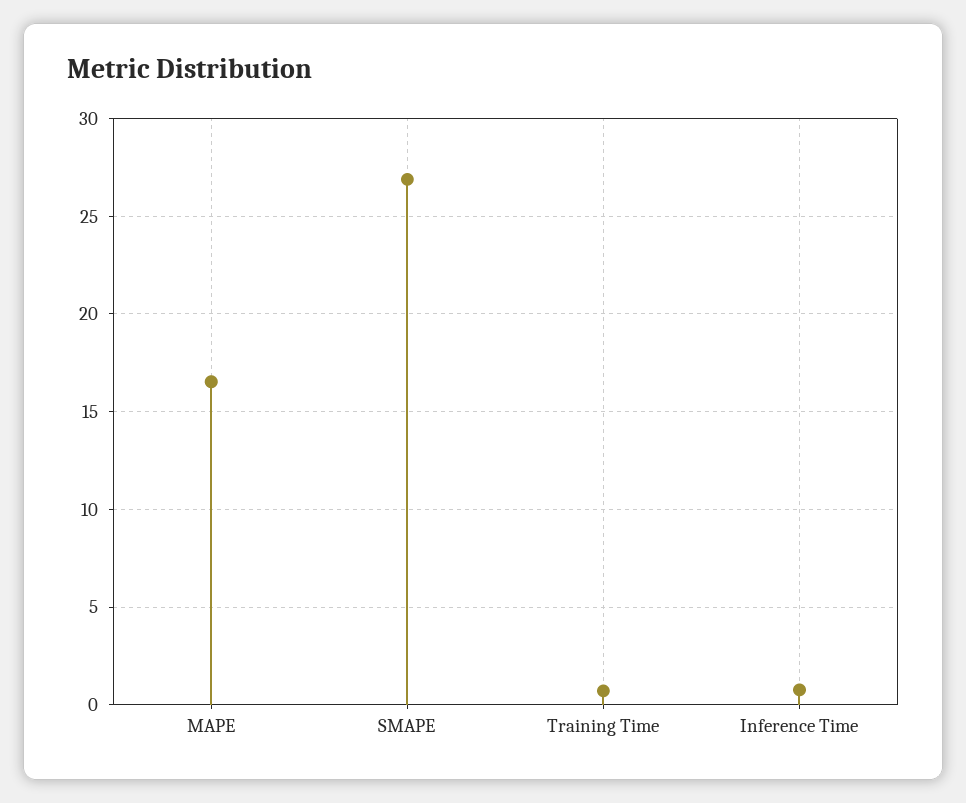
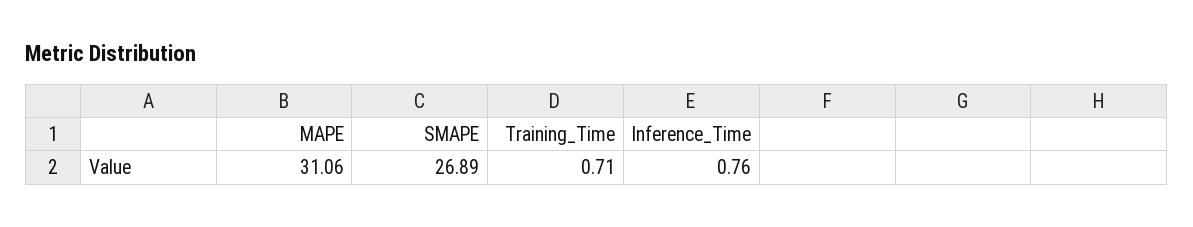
MAPE: 16.5 -> 31.06

